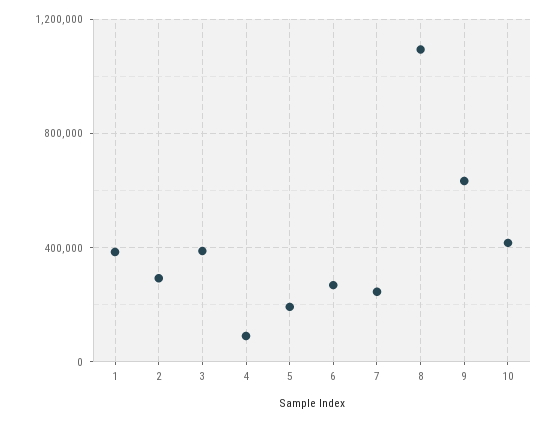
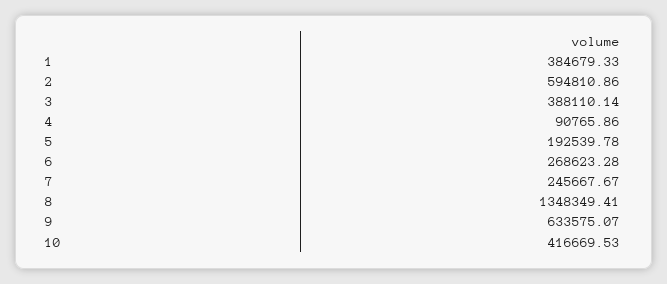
2: 300000 -> 594810.86
8: 1100000 -> 1348349.41

